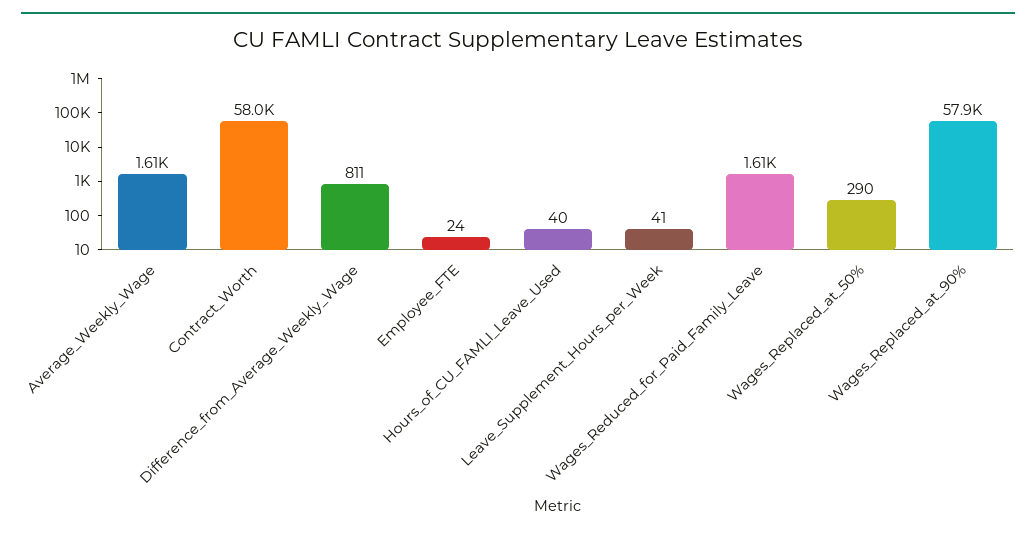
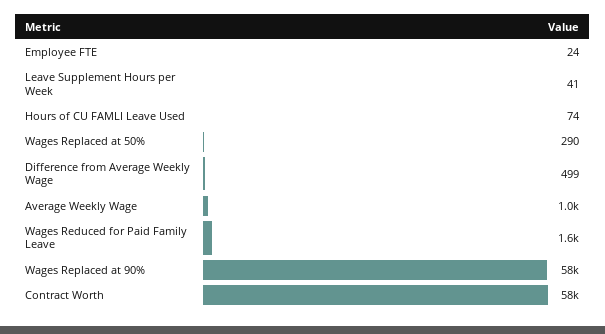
Average_Weekly_Wage: 1610 -> 1000
Difference_from_Average_Weekly_Wage: 811 -> 499
Hours_of_CU_FAMLI_Leave_Used: 40 -> 74

